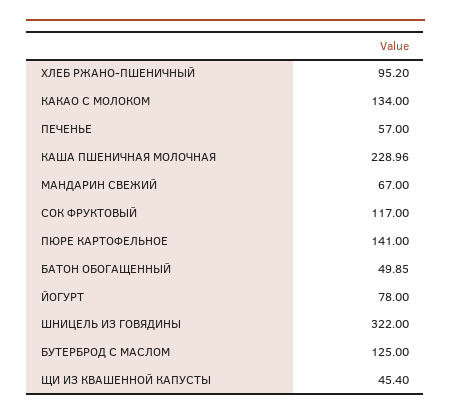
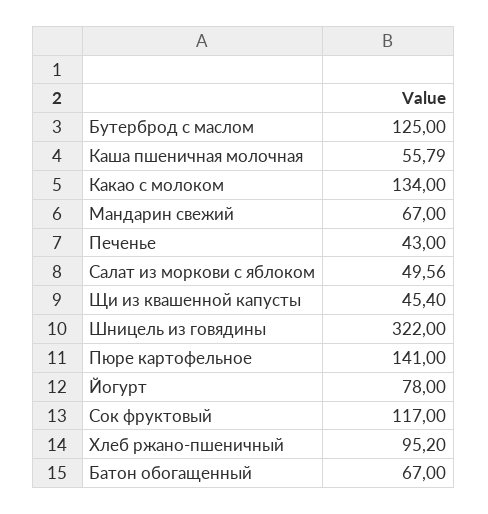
ПЕЧЕНЬЕ: 57 -> 43
КАША ПШЕНИЧНАЯ МОЛОЧНАЯ: 228.96 -> 55.79
БАТОН ОБОГАЩЕННЫЙ: 49.85 -> 67
Салат из моркови с яблоком: none -> 49.56

